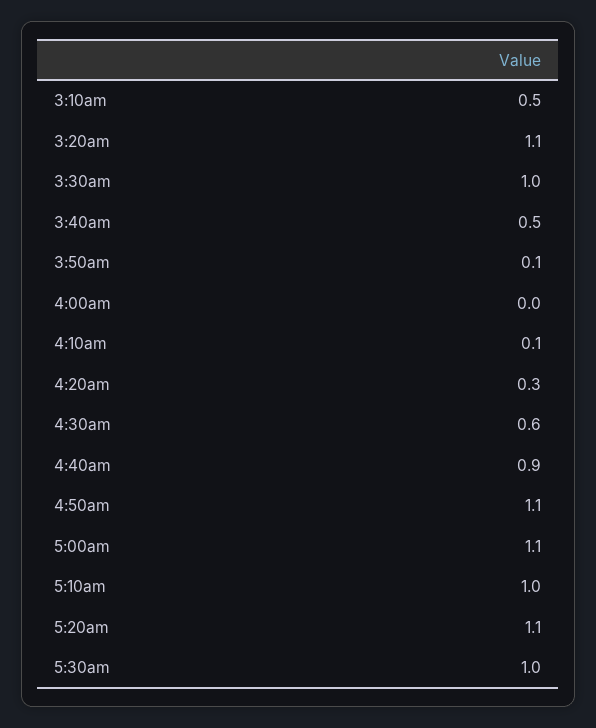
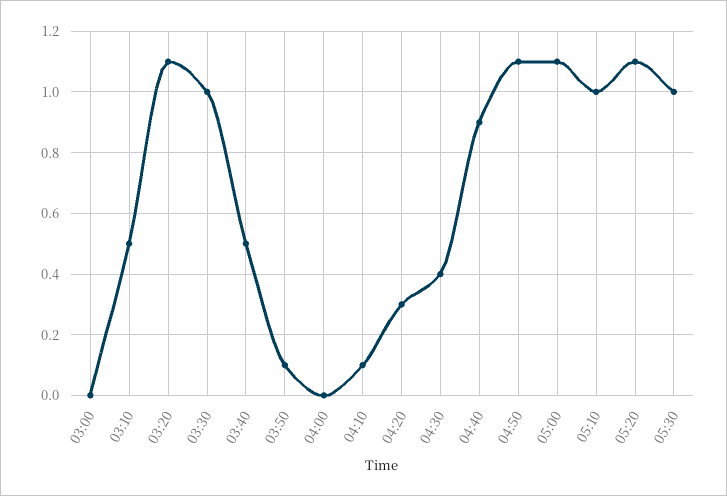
4:30am: 0.6 -> 0.4
03:00: none -> 0

